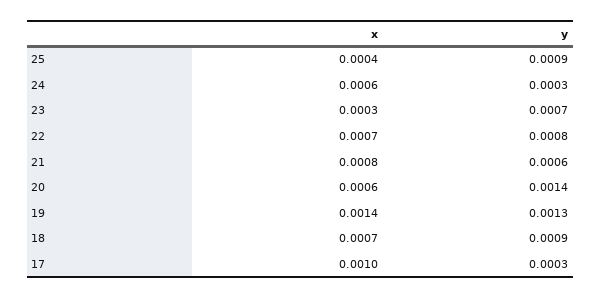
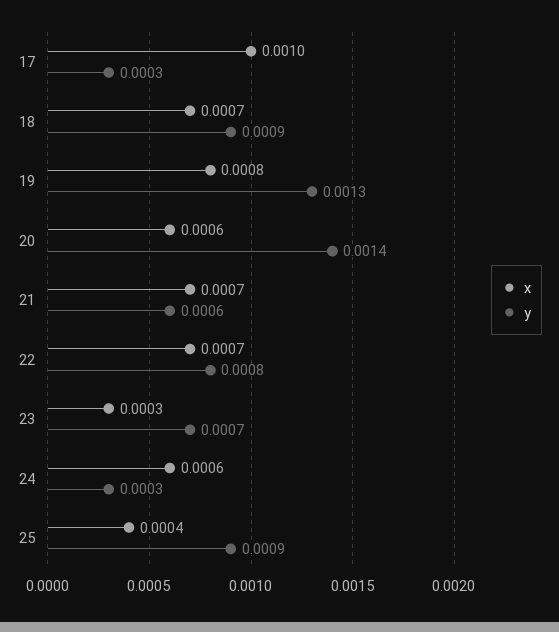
x, 21: 0.0008 -> 0.0007
x, 19: 0.0014 -> 0.0008

